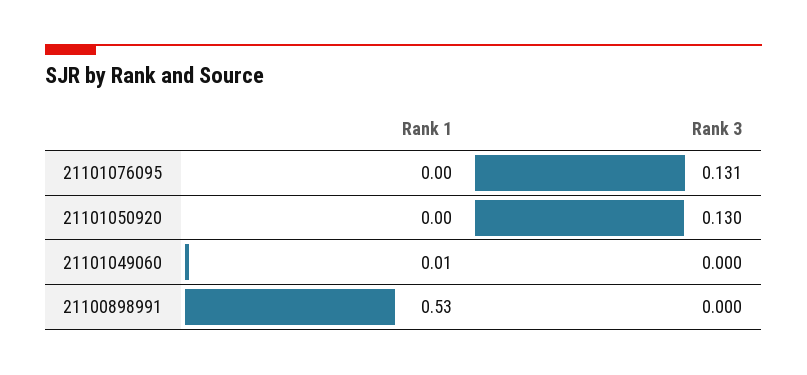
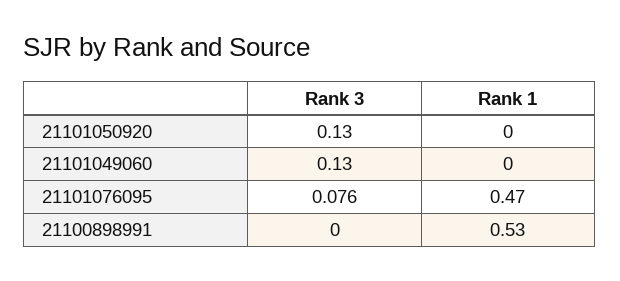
Rank 1, 21101076095: 0 -> 0.47
Rank 3, 21101076095: 0.131 -> 0.076
Rank 1, 21101049060: 0.01 -> 0
Rank 3, 21101049060: 0 -> 0.13

